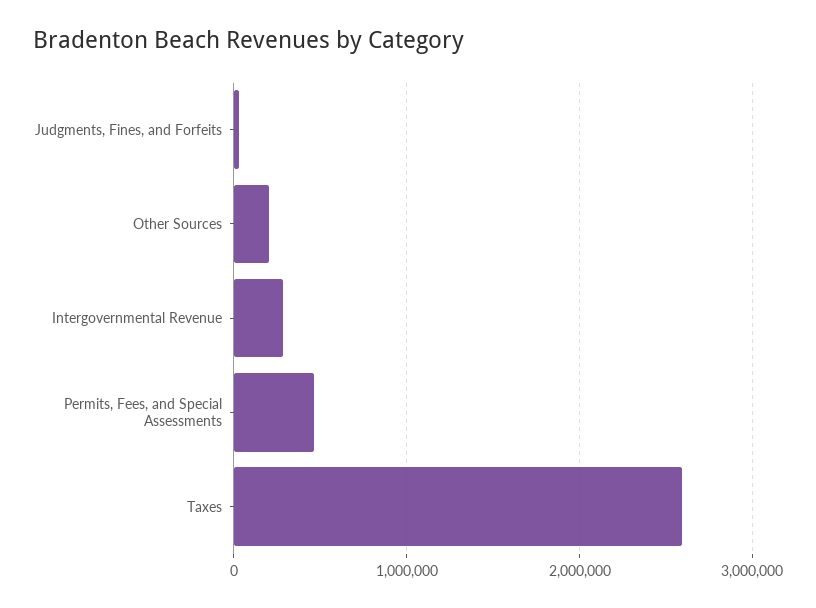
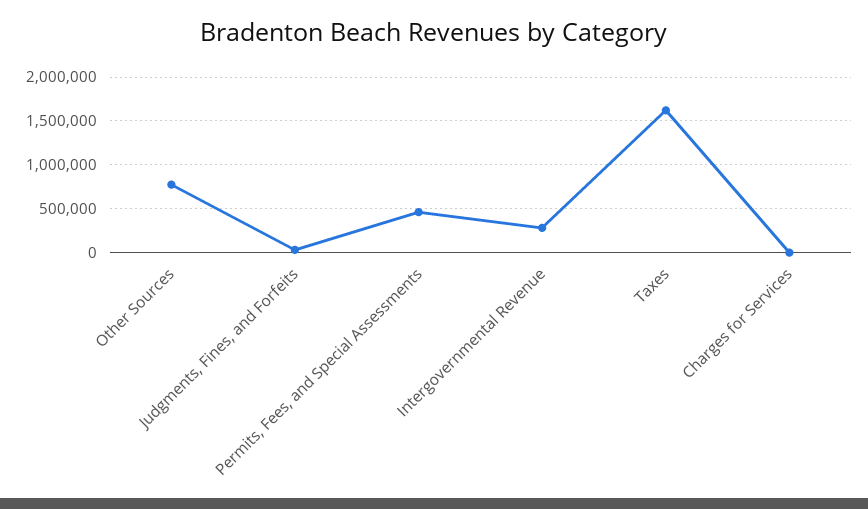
Other Sources: 200000 -> 800000
Taxes: 2600000 -> 1600000
Charges for Services: none -> 0

